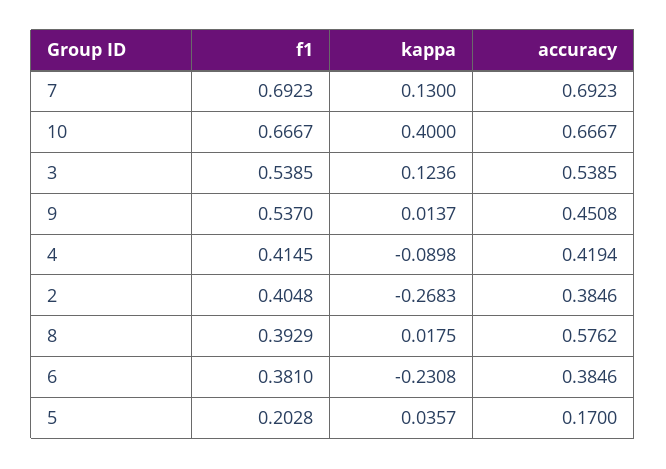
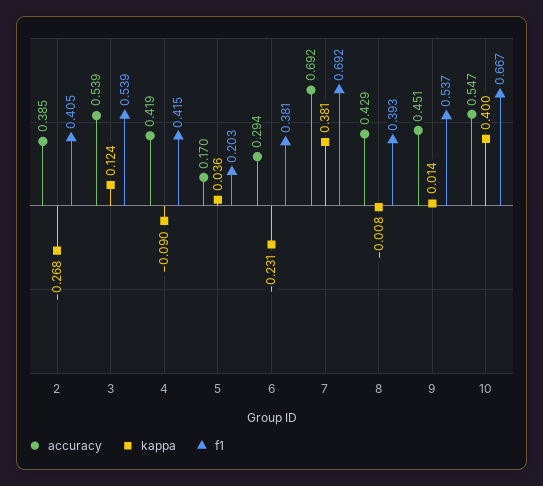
kappa, 7: 0.13 -> 0.381
accuracy, 10: 0.6667 -> 0.547
kappa, 8: 0.0175 -> -0.008
accuracy, 8: 0.5762 -> 0.429
accuracy, 6: 0.3846 -> 0.294

